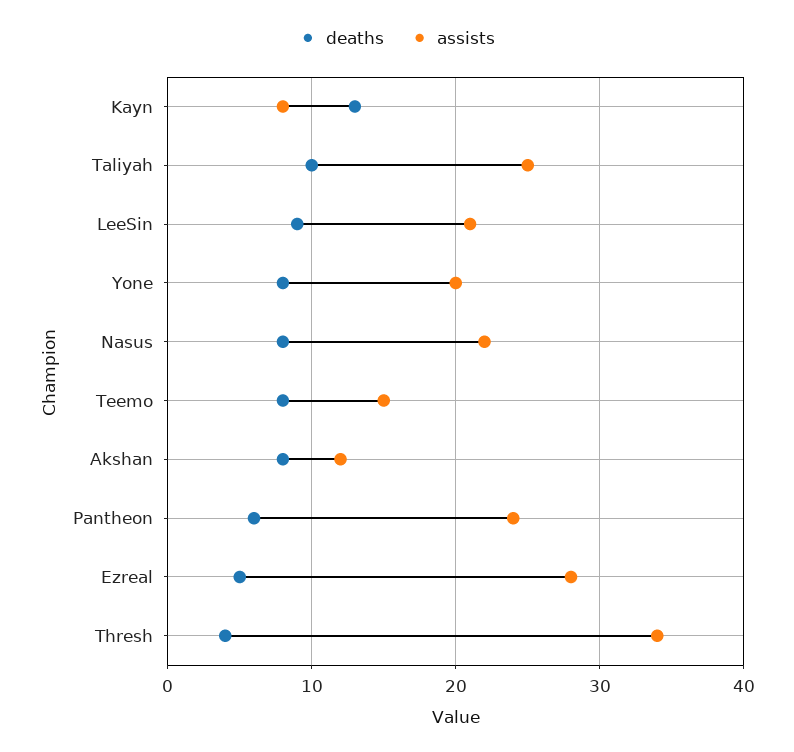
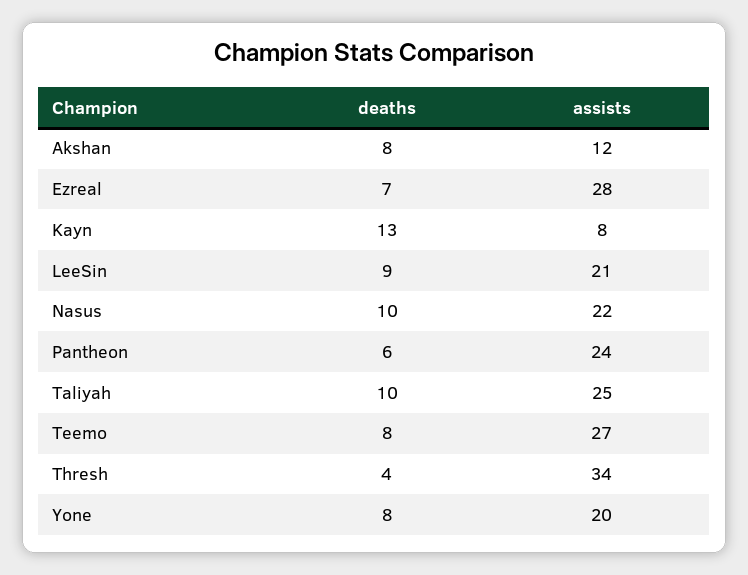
deaths, Nasus: 8 -> 10
assists, Teemo: 15 -> 27
deaths, Ezreal: 5 -> 7

